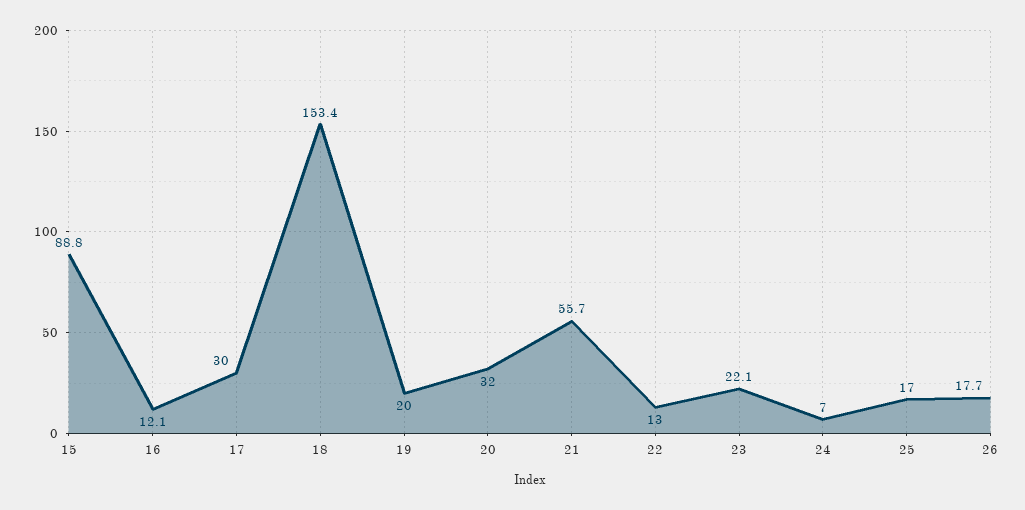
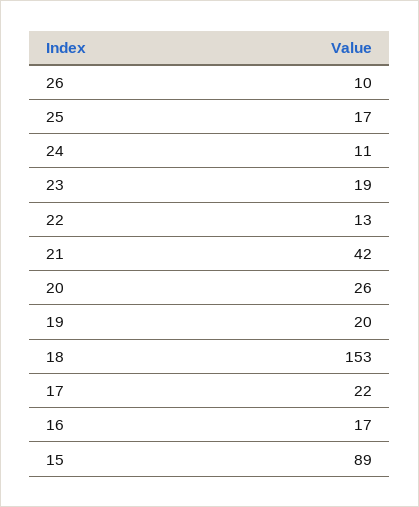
16: 12.1 -> 17
17: 30 -> 22
20: 32 -> 26
21: 55.7 -> 42
23: 22.1 -> 19
24: 7 -> 11
26: 17.7 -> 10

